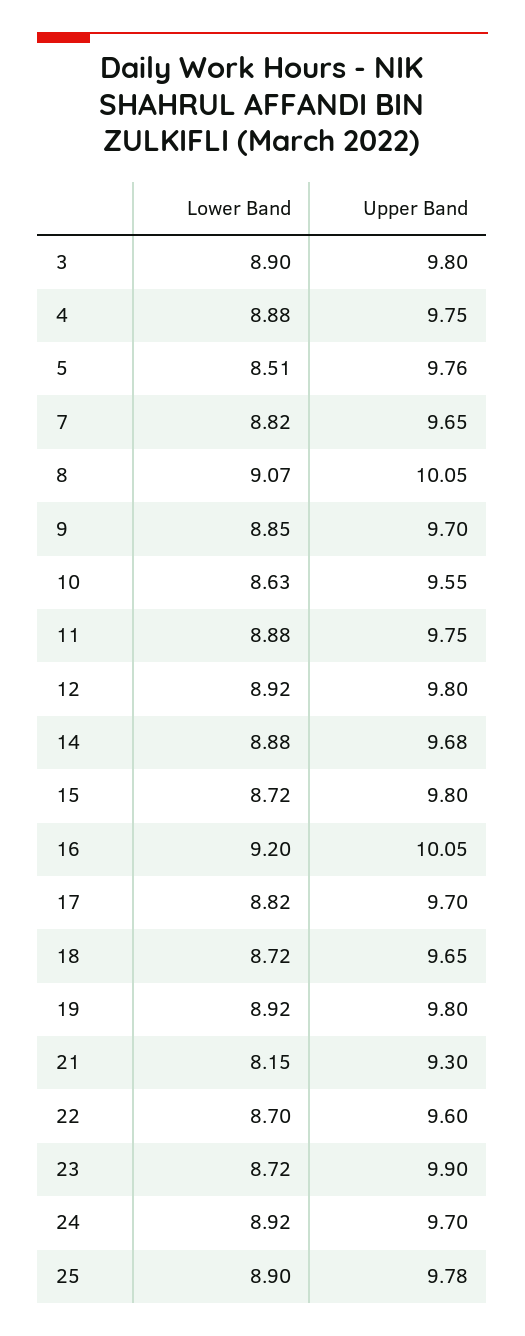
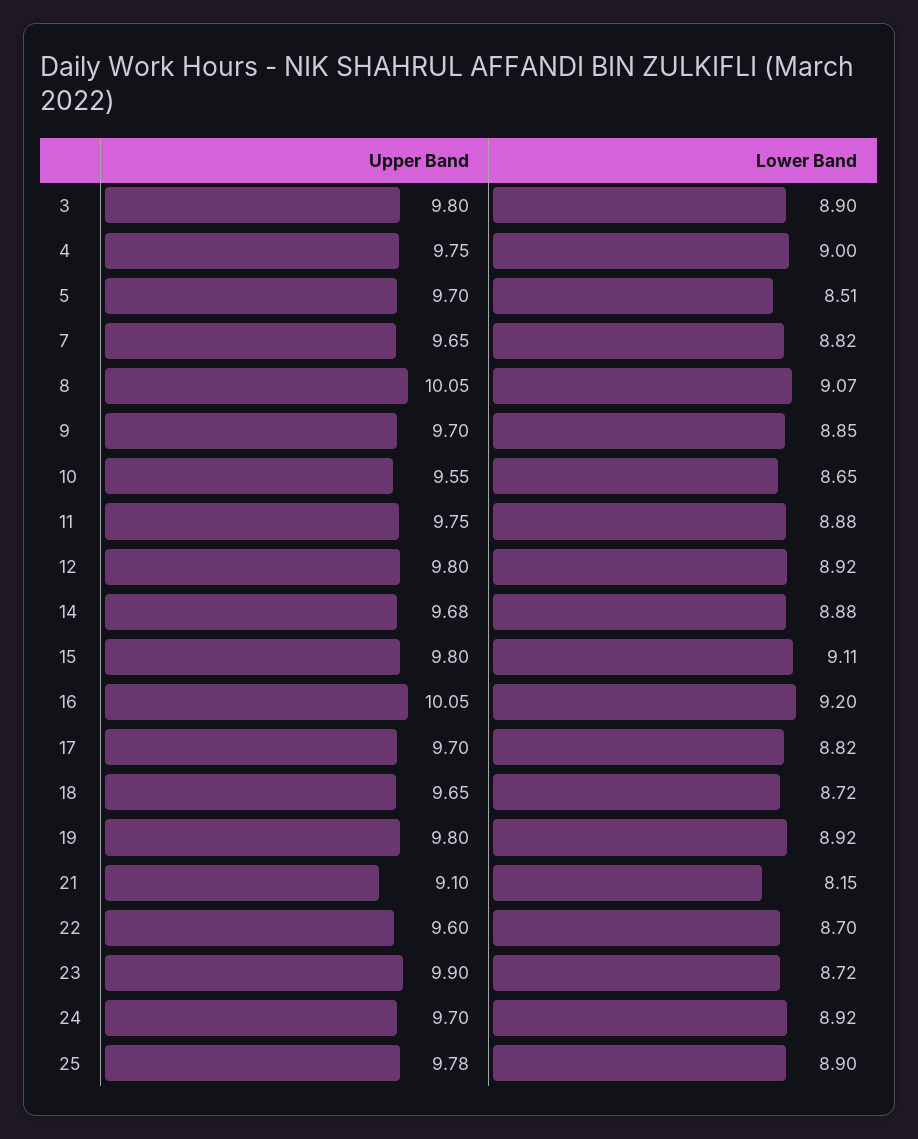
Lower Band, 4: 8.88 -> 9
Upper Band, 5: 9.76 -> 9.7
Lower Band, 10: 8.63 -> 8.65
Lower Band, 15: 8.72 -> 9.11
Upper Band, 21: 9.3 -> 9.1

